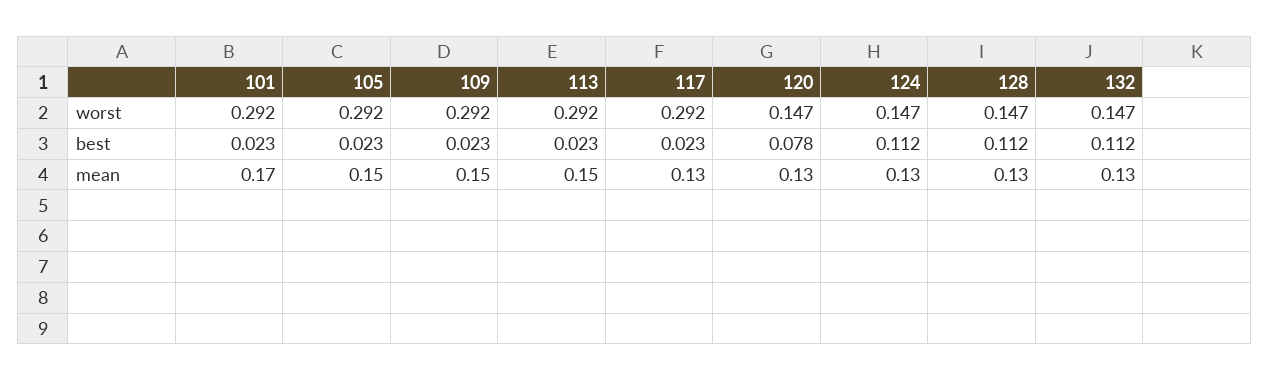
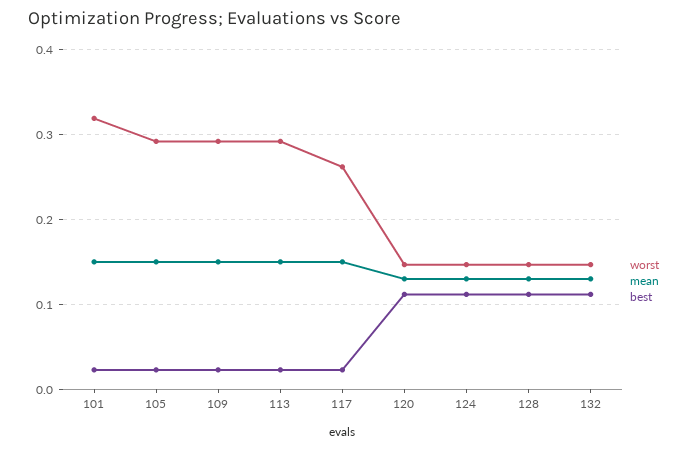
worst, 101: 0.292 -> 0.32
worst, 117: 0.292 -> 0.26
best, 120: 0.078 -> 0.11
mean, 101: 0.17 -> 0.15
mean, 117: 0.13 -> 0.15

